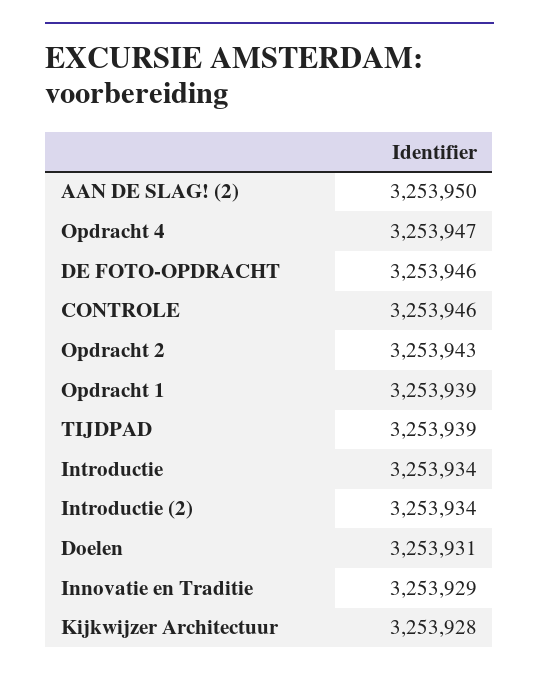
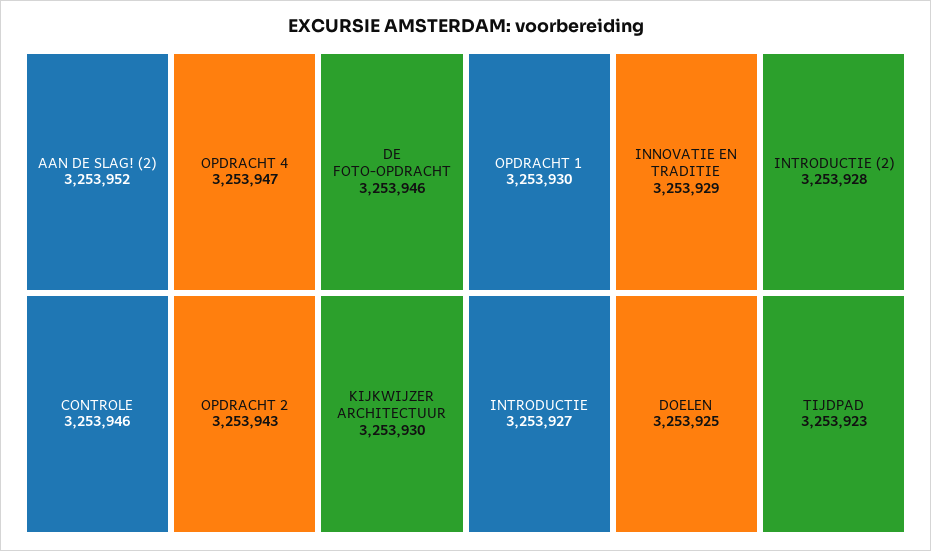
AAN DE SLAG! (2): 3253950 -> 3253952
Opdracht 1: 3253939 -> 3253930
TIJDPAD: 3253939 -> 3253923
Introductie: 3253934 -> 3253927
Introductie (2): 3253934 -> 3253928
Doelen: 3253931 -> 3253925
Kijkwijzer Architectuur: 3253928 -> 3253930

